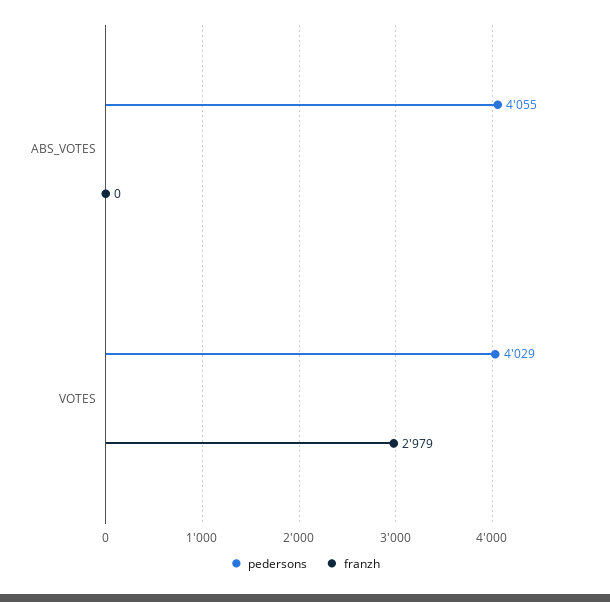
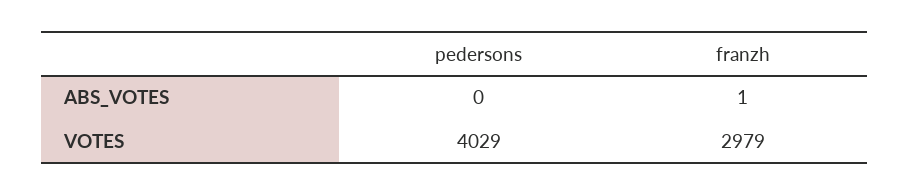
pedersons, ABS_VOTES: 4055 -> 0
franzh, ABS_VOTES: 0 -> 1

